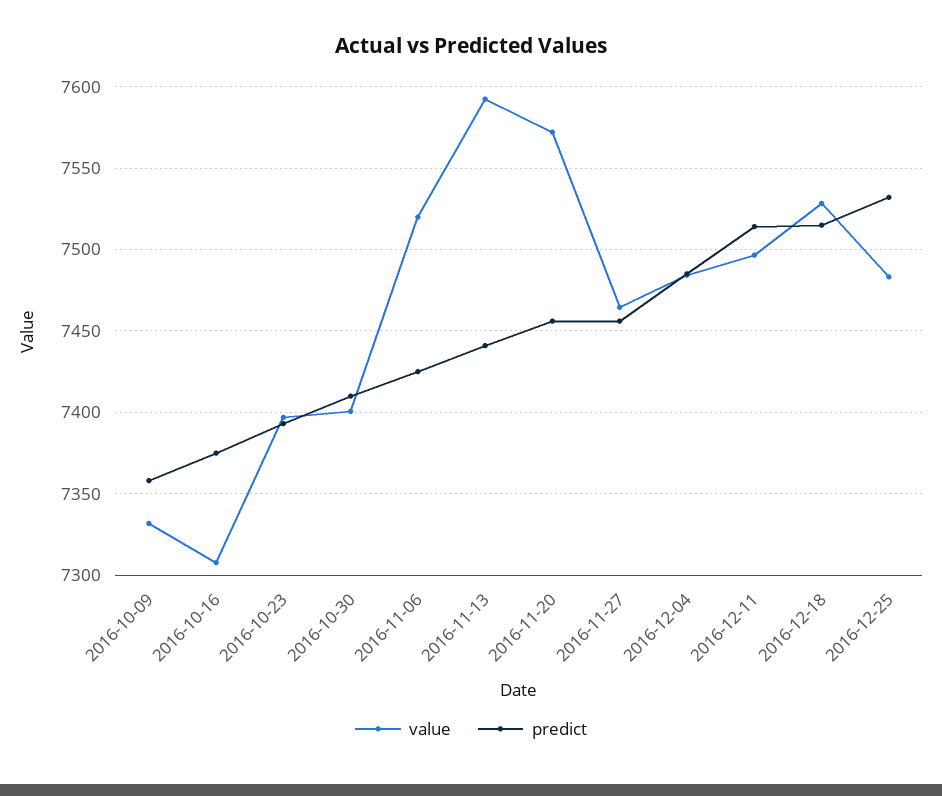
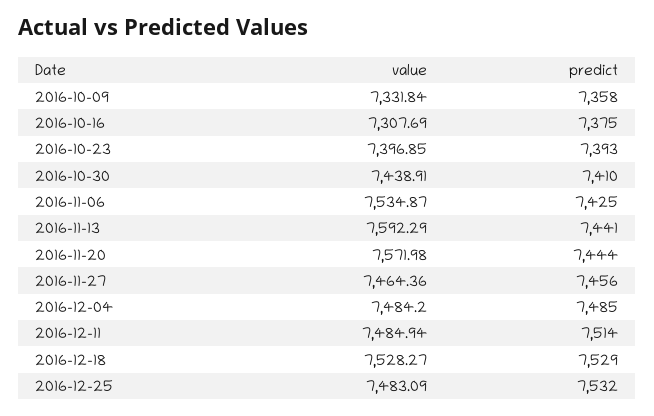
value, 2016-10-30: 7400 -> 7438.91
value, 2016-11-06: 7520 -> 7534.87
predict, 2016-11-20: 7455 -> 7444
value, 2016-12-11: 7495 -> 7484.94
predict, 2016-12-18: 7515 -> 7529

